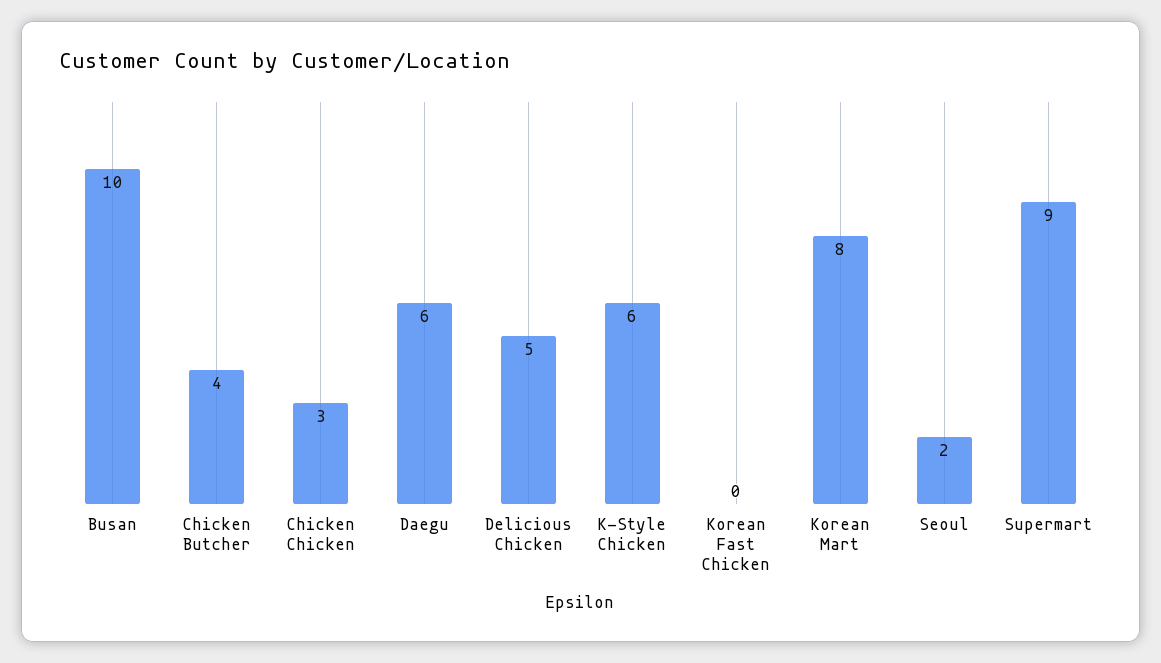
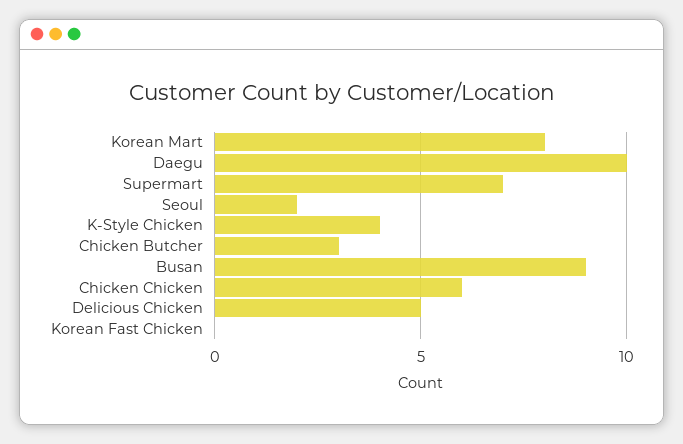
Busan: 10 -> 9
Chicken Butcher: 4 -> 3
Chicken Chicken: 3 -> 6
Daegu: 6 -> 10
K-Style Chicken: 6 -> 4
Supermart: 9 -> 7

